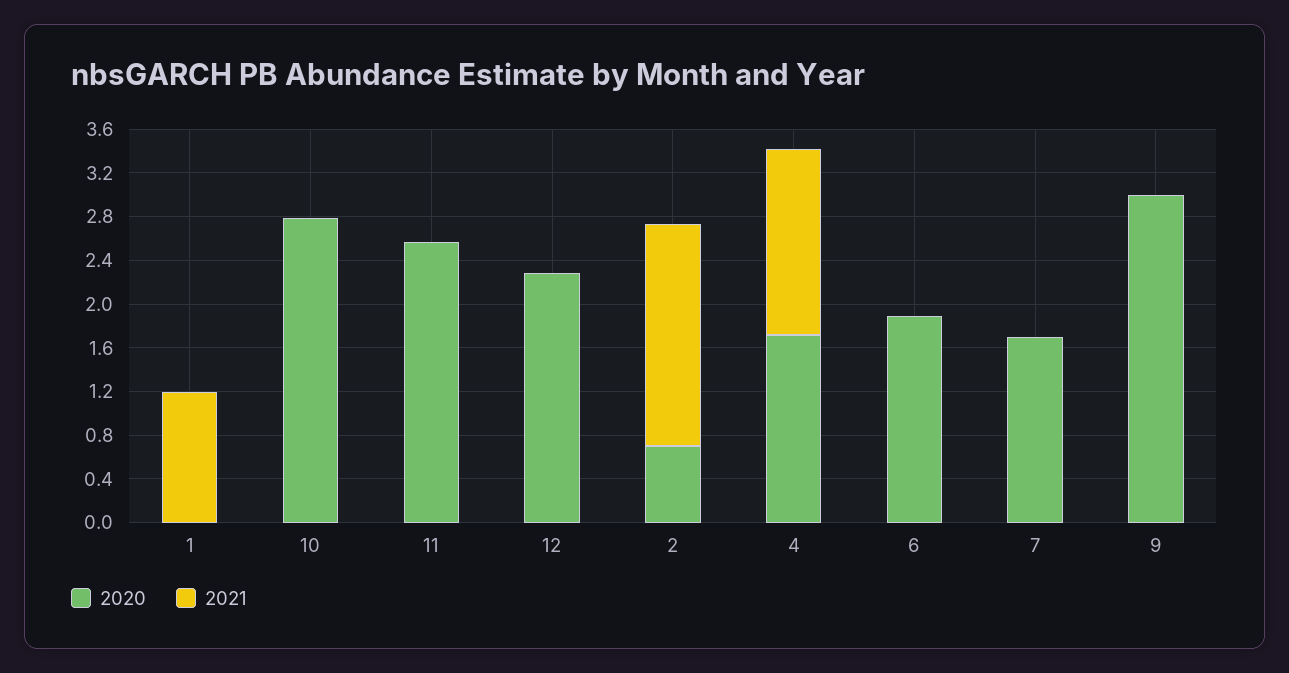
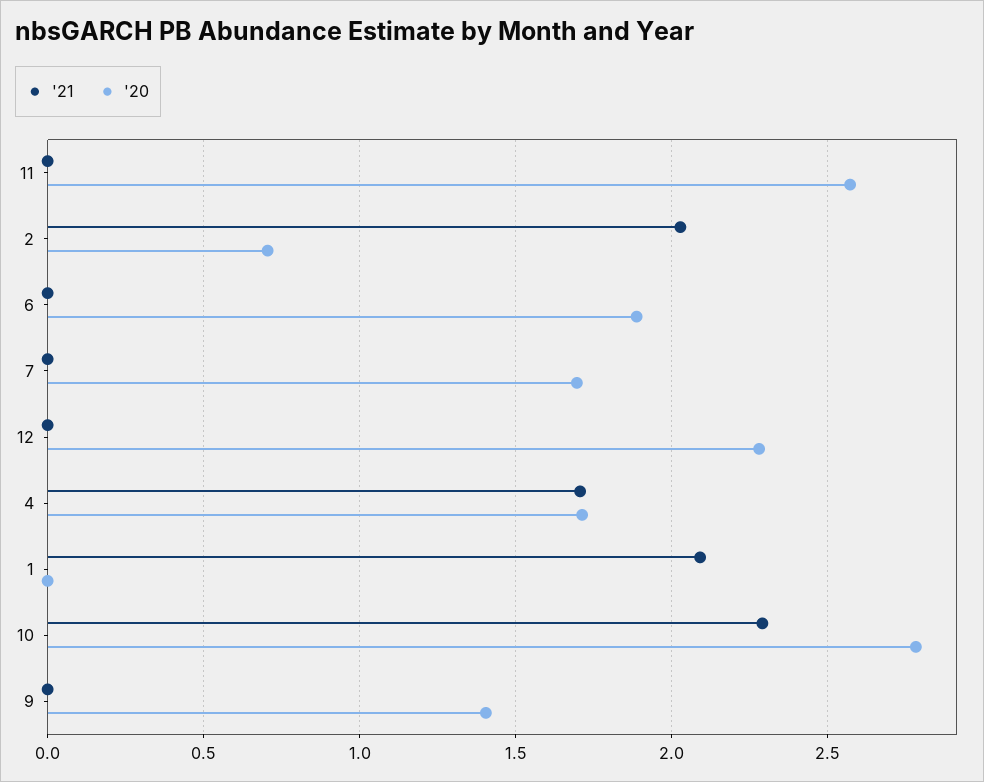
2021, 1: 1.2 -> 2.1
2021, 10: 0 -> 2.3
2020, 9: 3 -> 1.4

